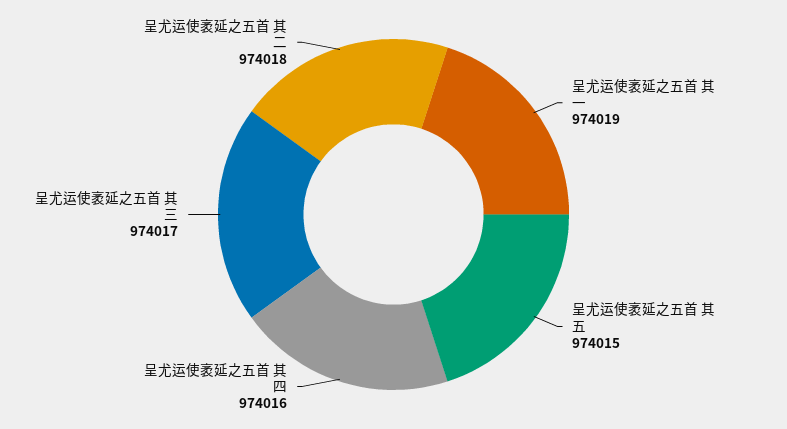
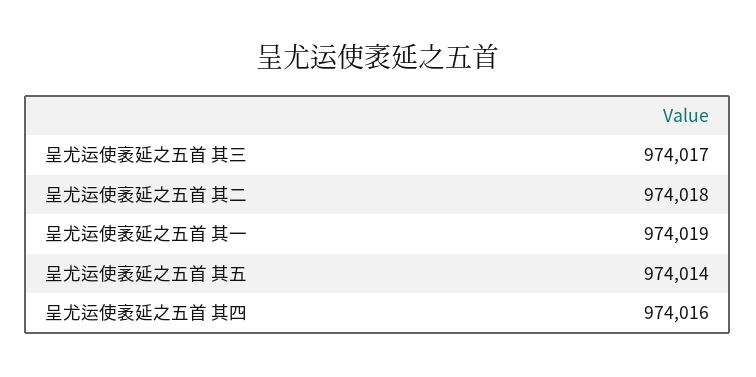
呈尤运使袤延之五首 其五: 974015 -> 974014

